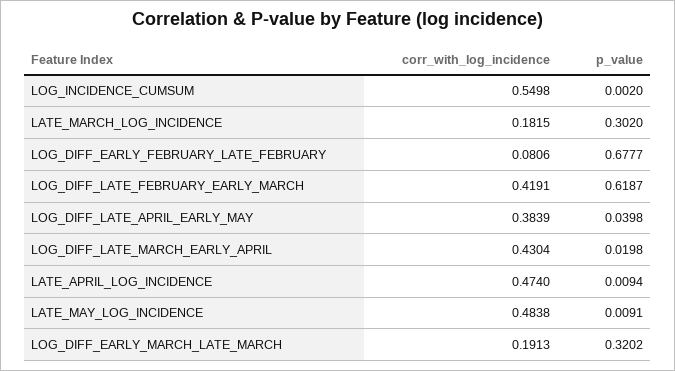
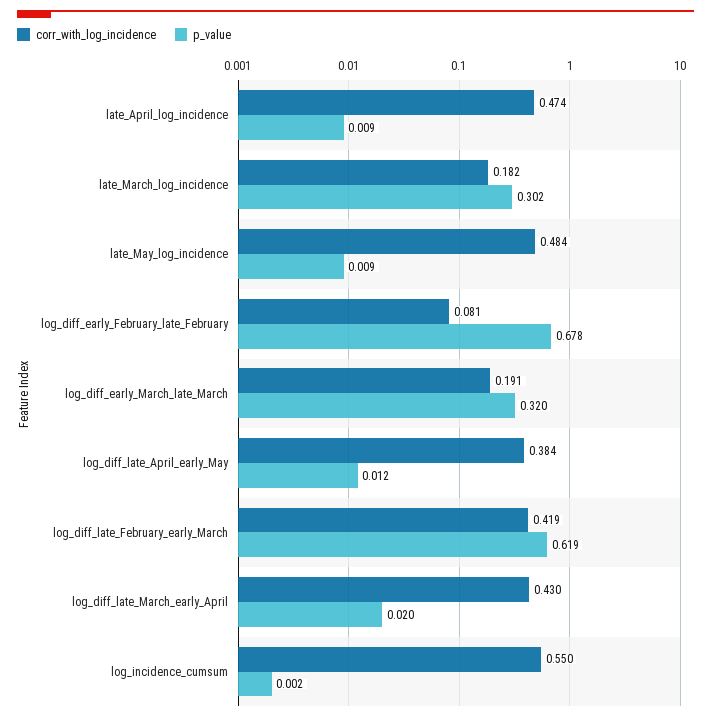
p_value, LOG_DIFF_LATE_APRIL_EARLY_MAY: 0.0398 -> 0.012

